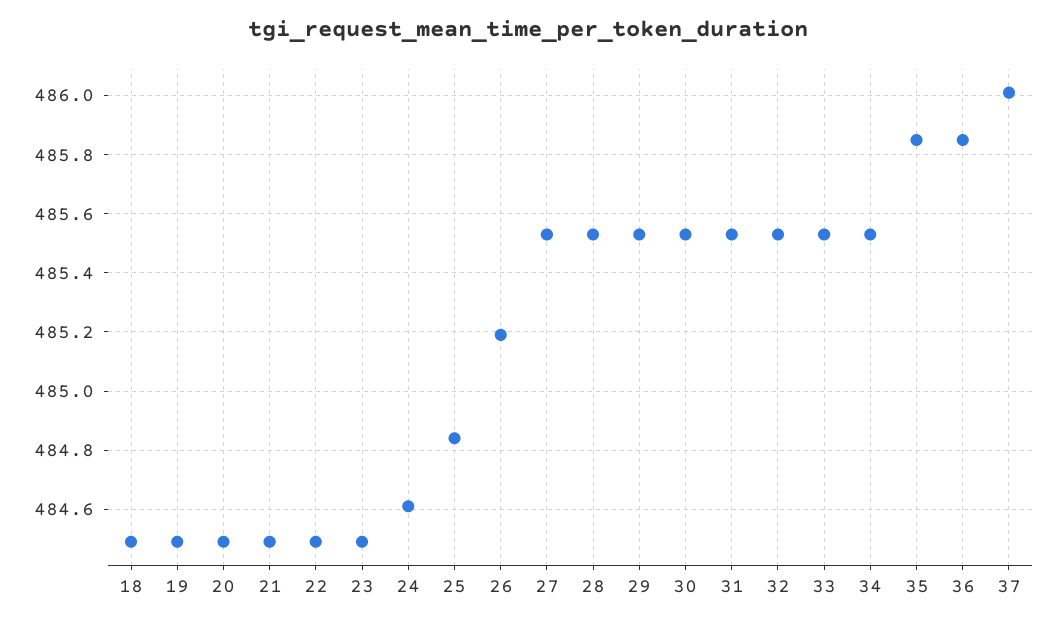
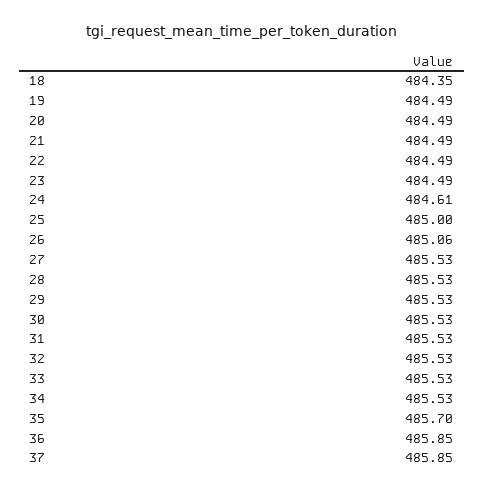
18: 484.5 -> 484.35
25: 484.85 -> 485
26: 485.2 -> 485.06
35: 485.85 -> 485.7
37: 486 -> 485.85

